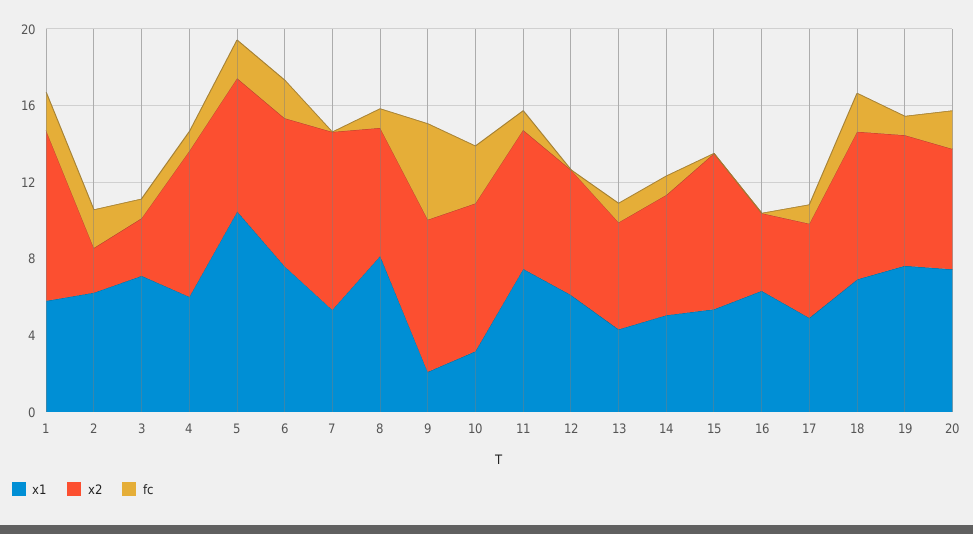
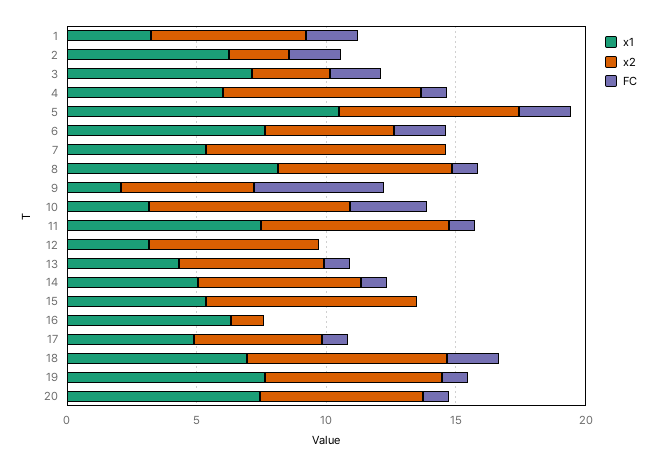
x1, 1: 6 -> 3
x2, 1: 9 -> 6
fc, 3: 1 -> 2
x2, 6: 8 -> 5
x2, 9: 8 -> 5
x1, 12: 6 -> 3
x2, 16: 4 -> 1
fc, 20: 2 -> 1

